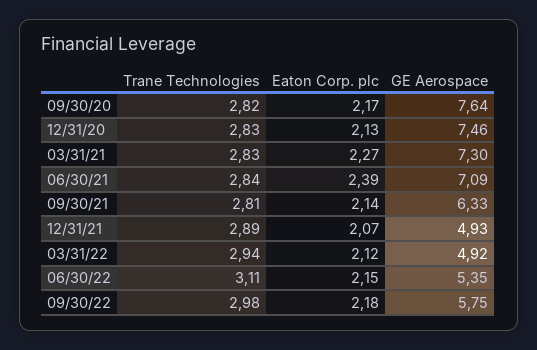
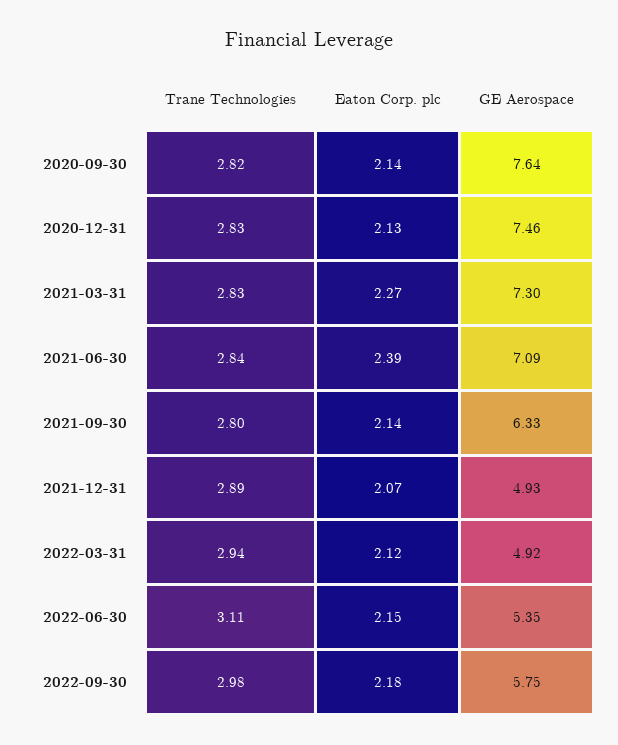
Eaton Corp. plc, 09/30/20: 2.17 -> 2.14
Trane Technologies, 09/30/21: 2.81 -> 2.8

